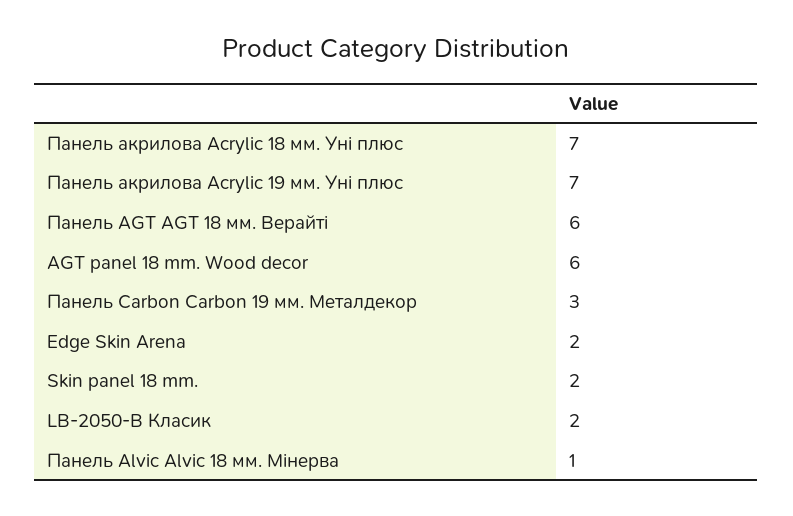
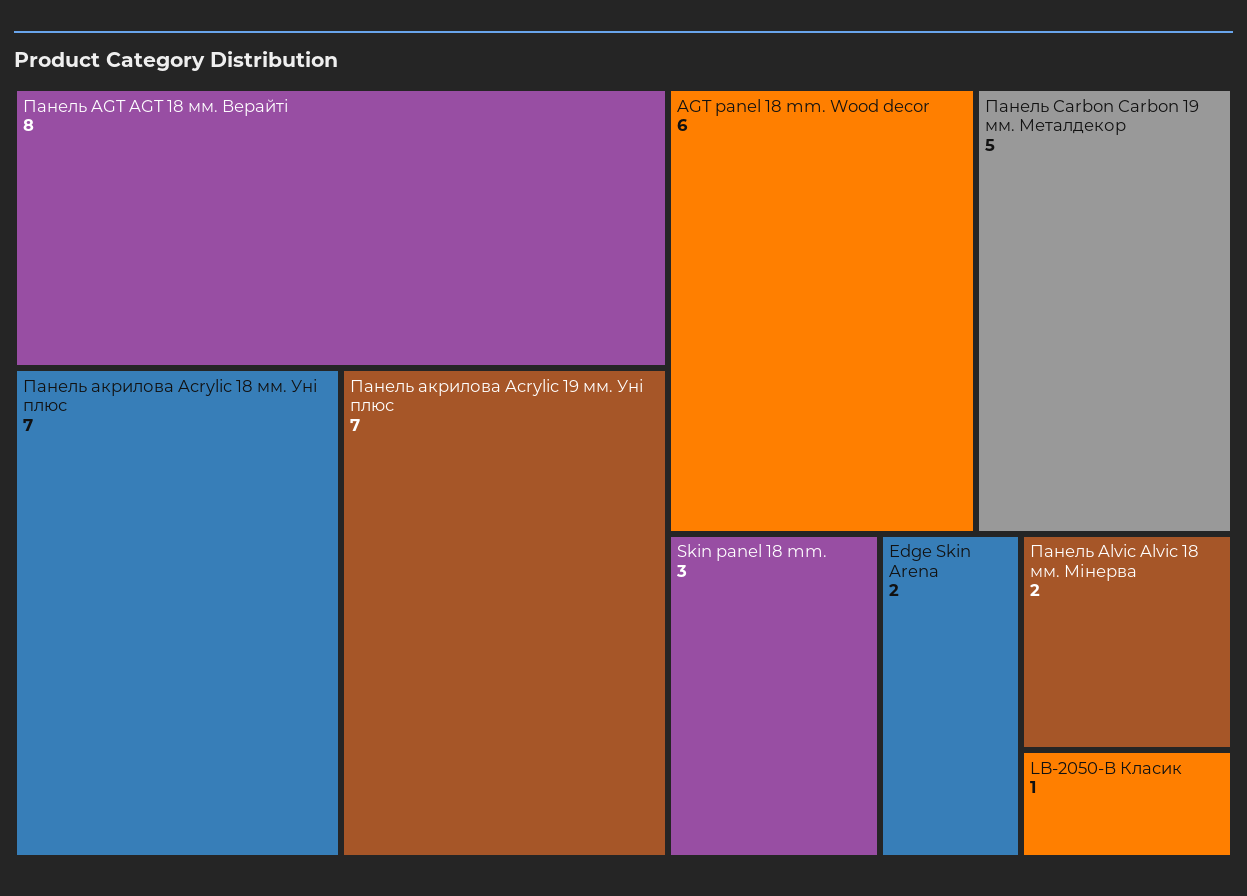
Панель AGT AGT 18 мм. Верайті: 6 -> 8
Панель Carbon Carbon 19 мм. Металдекор: 3 -> 5
Skin panel 18 mm.: 2 -> 3
LB-2050-В Класик: 2 -> 1
Панель Alvic Alvic 18 мм. Мінерва: 1 -> 2

